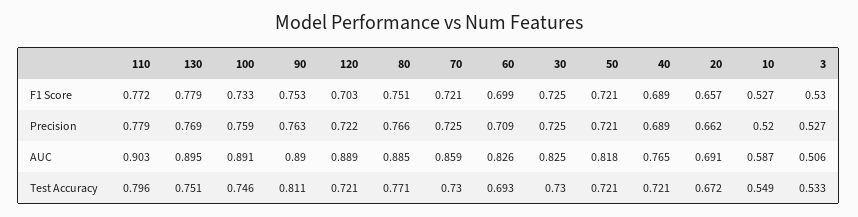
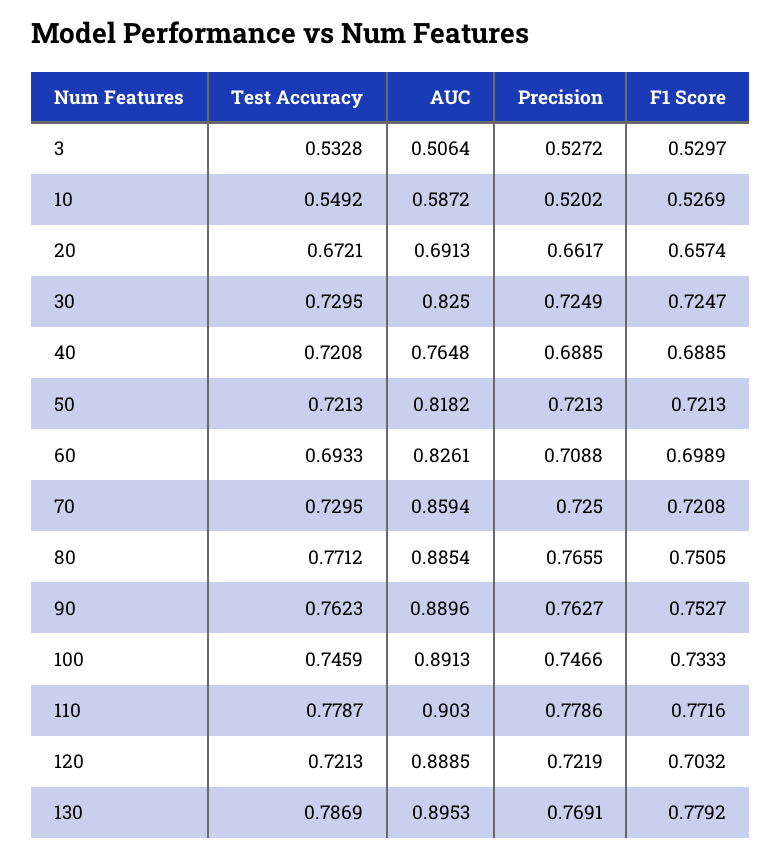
100, Precision: 0.759 -> 0.7466
110, Test Accuracy: 0.796 -> 0.7787
130, Test Accuracy: 0.751 -> 0.7869
90, Test Accuracy: 0.811 -> 0.7623

